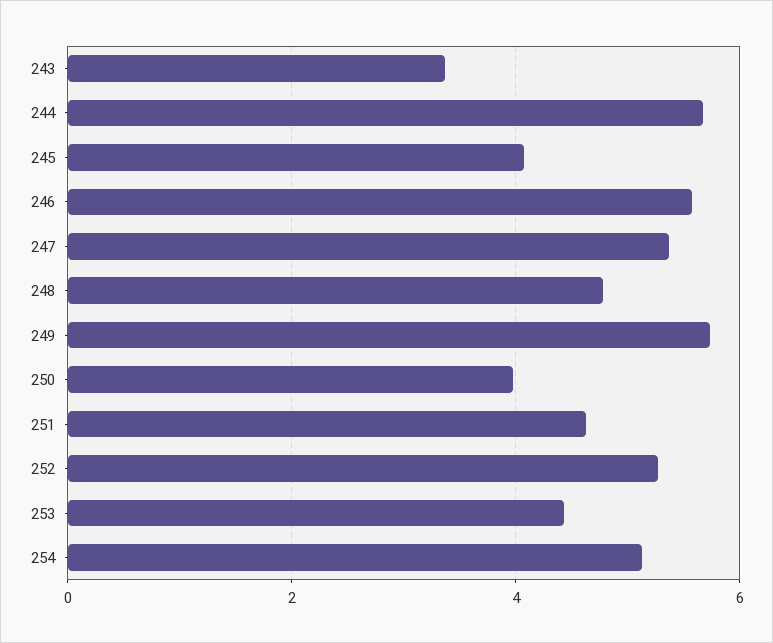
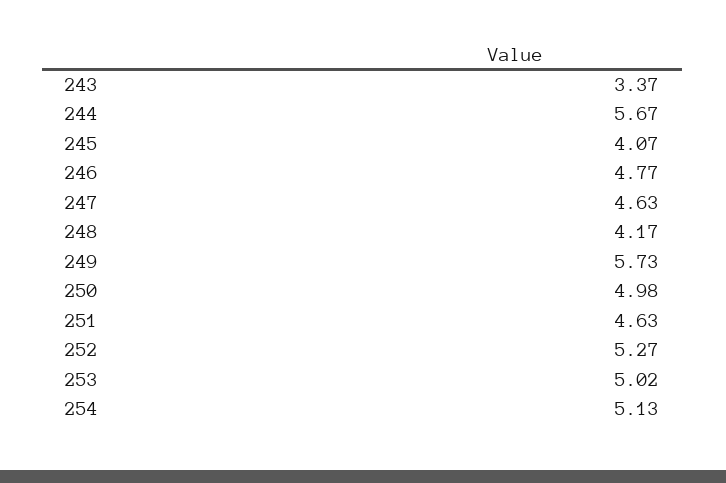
246: 5.6 -> 4.77
247: 5.4 -> 4.63
248: 4.8 -> 4.17
250: 4 -> 4.98
253: 4.4 -> 5.02

